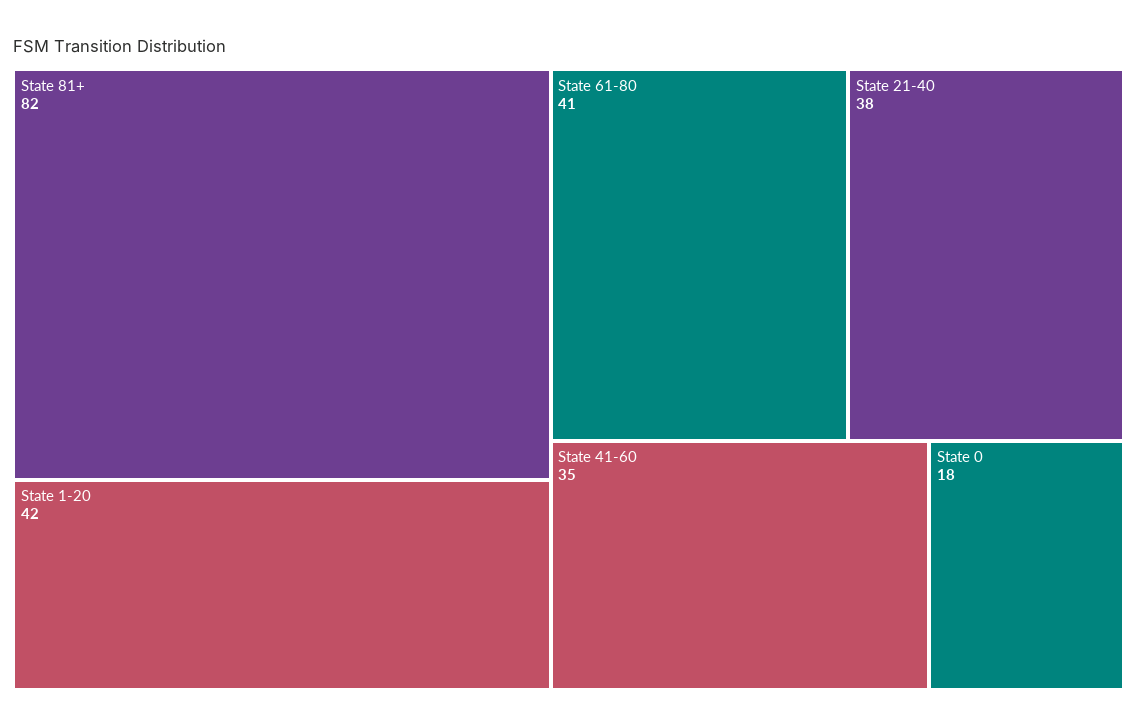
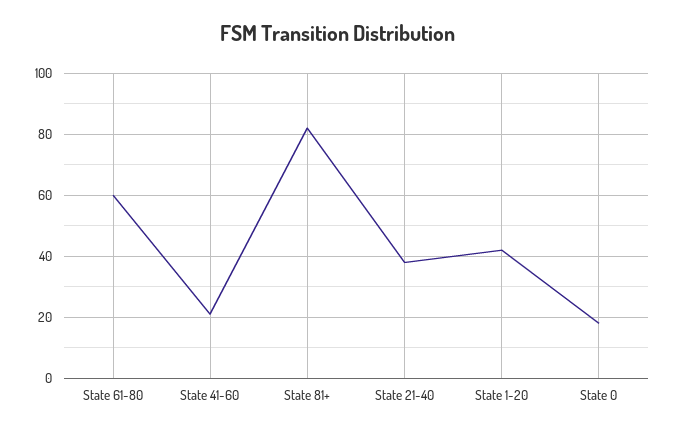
State 61-80: 41 -> 60
State 41-60: 35 -> 20

